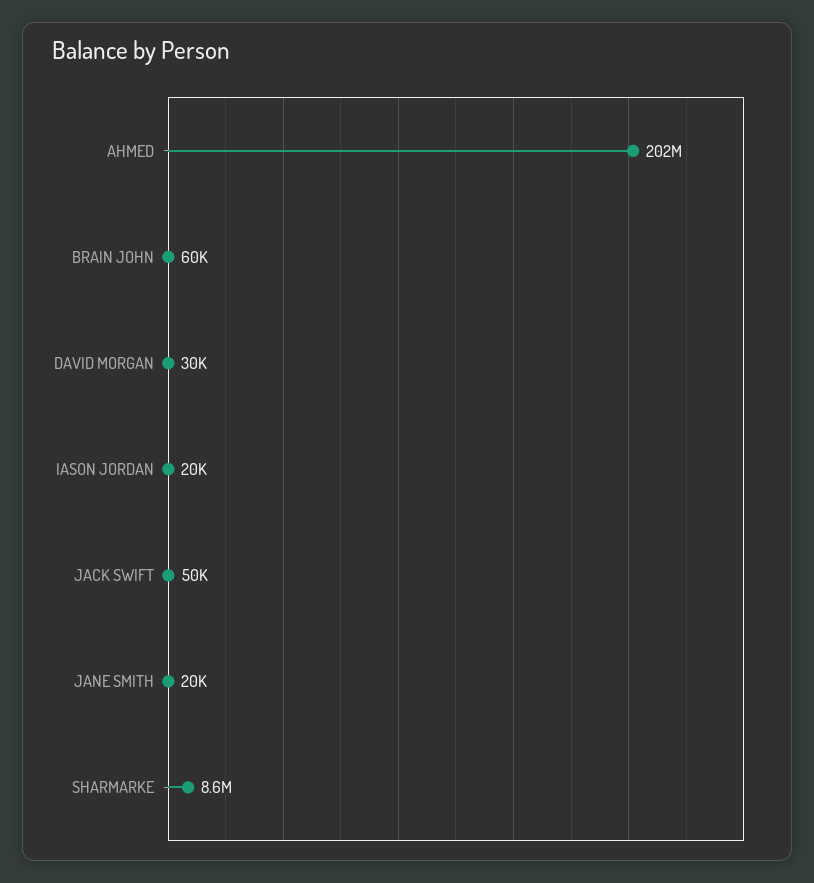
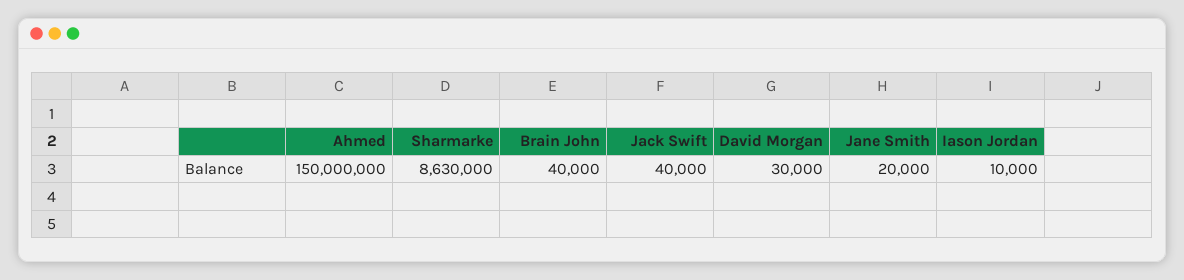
AHMED: 202000000 -> 150000000
BRAIN JOHN: 60000 -> 40000
IASON JORDAN: 20000 -> 10000
JACK SWIFT: 50000 -> 40000

